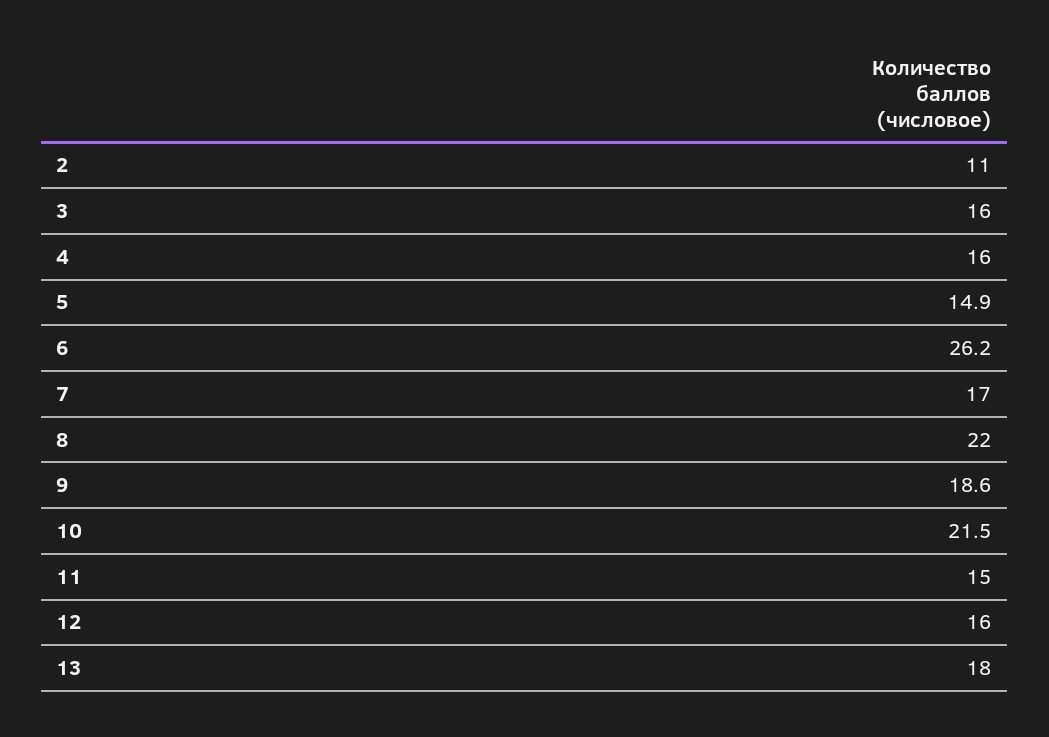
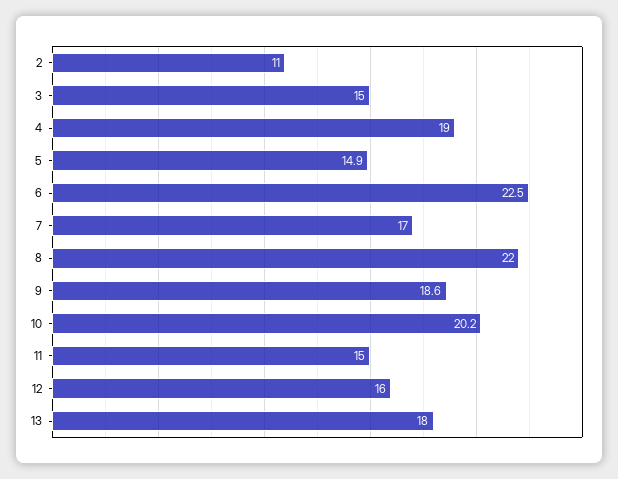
3: 16 -> 15
4: 16 -> 19
6: 26.2 -> 22.5
10: 21.5 -> 20.2

